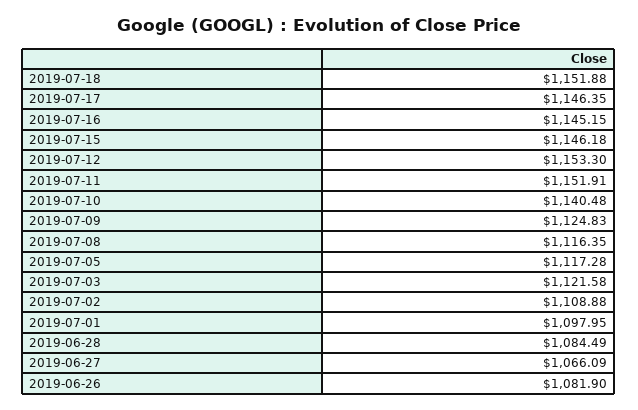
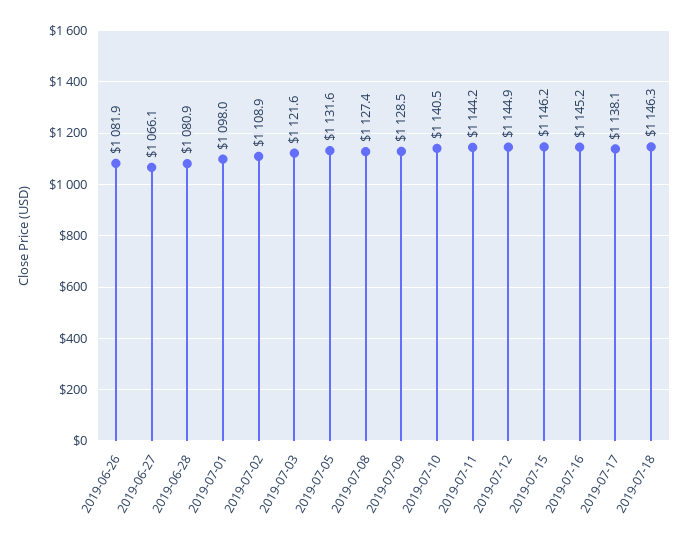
2019-07-18: 1151.88 -> 1146.3
2019-07-17: 1146.35 -> 1138.1
2019-07-12: 1153.3 -> 1144.9
2019-07-11: 1151.91 -> 1144.2
2019-07-09: 1124.83 -> 1128.5
2019-07-08: 1116.35 -> 1127.4
2019-07-05: 1117.28 -> 1131.6
2019-06-28: 1084.49 -> 1080.9

